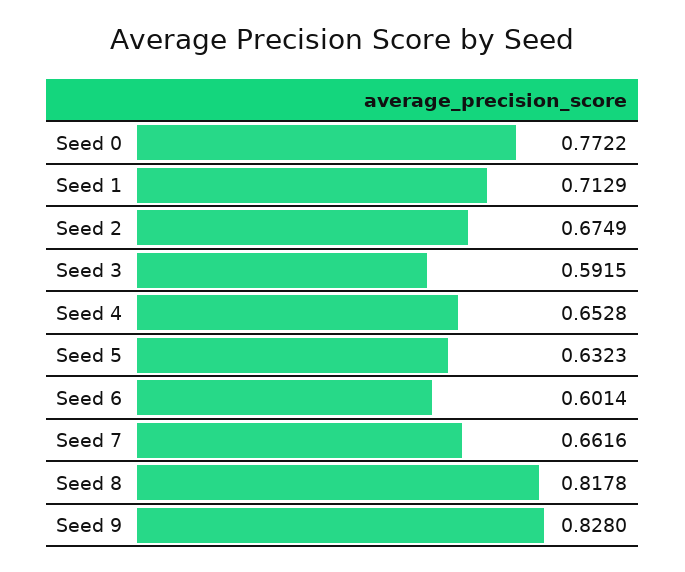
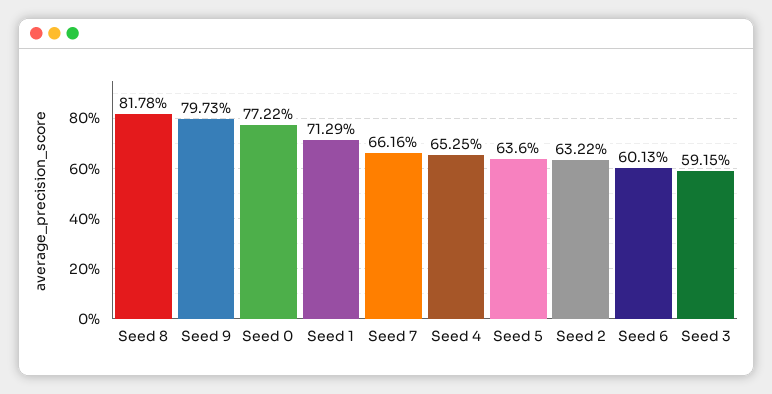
Seed 2: 0.6749 -> 0.6322
Seed 4: 0.6528 -> 0.6525
Seed 5: 0.6323 -> 0.636
Seed 6: 0.6014 -> 0.6013
Seed 9: 0.828 -> 0.7973

